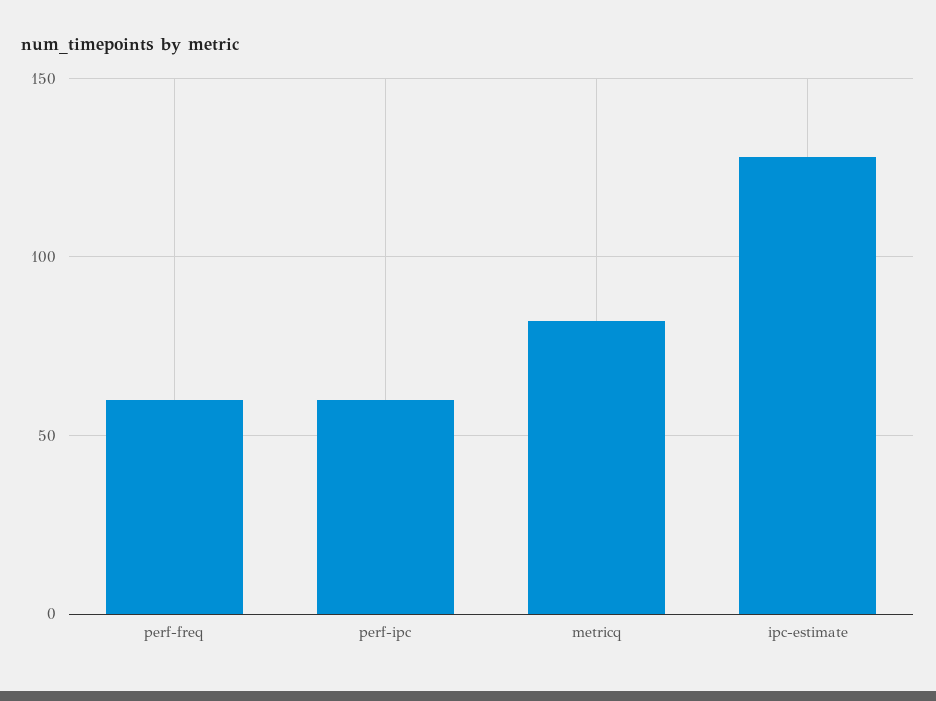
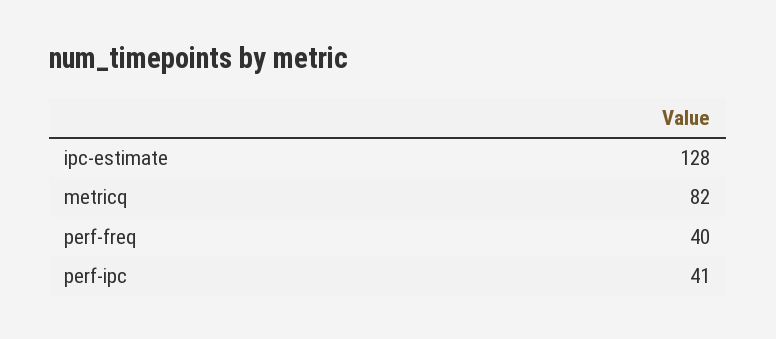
perf-freq: 60 -> 40
perf-ipc: 60 -> 41

